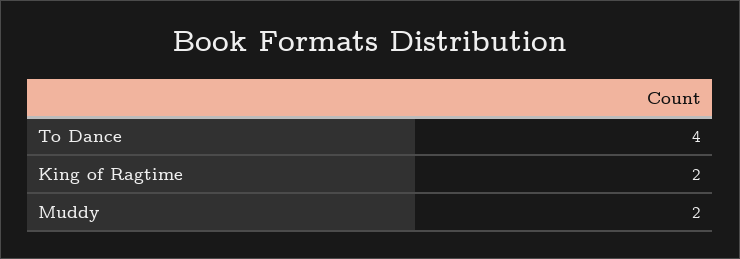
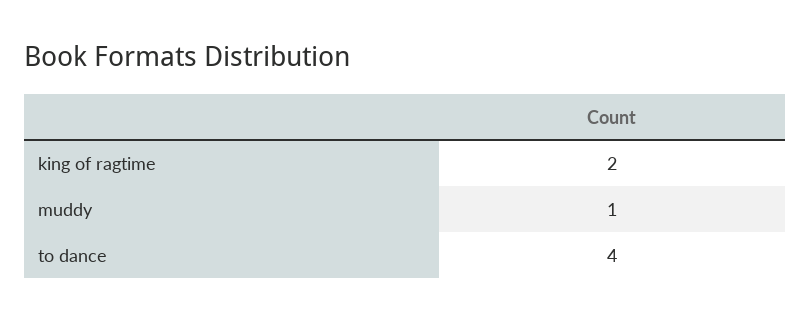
Muddy: 2 -> 1

